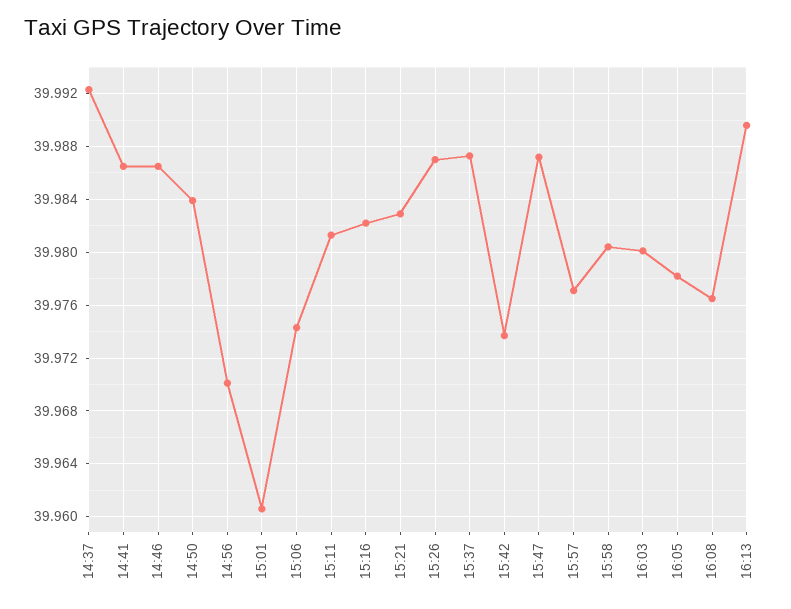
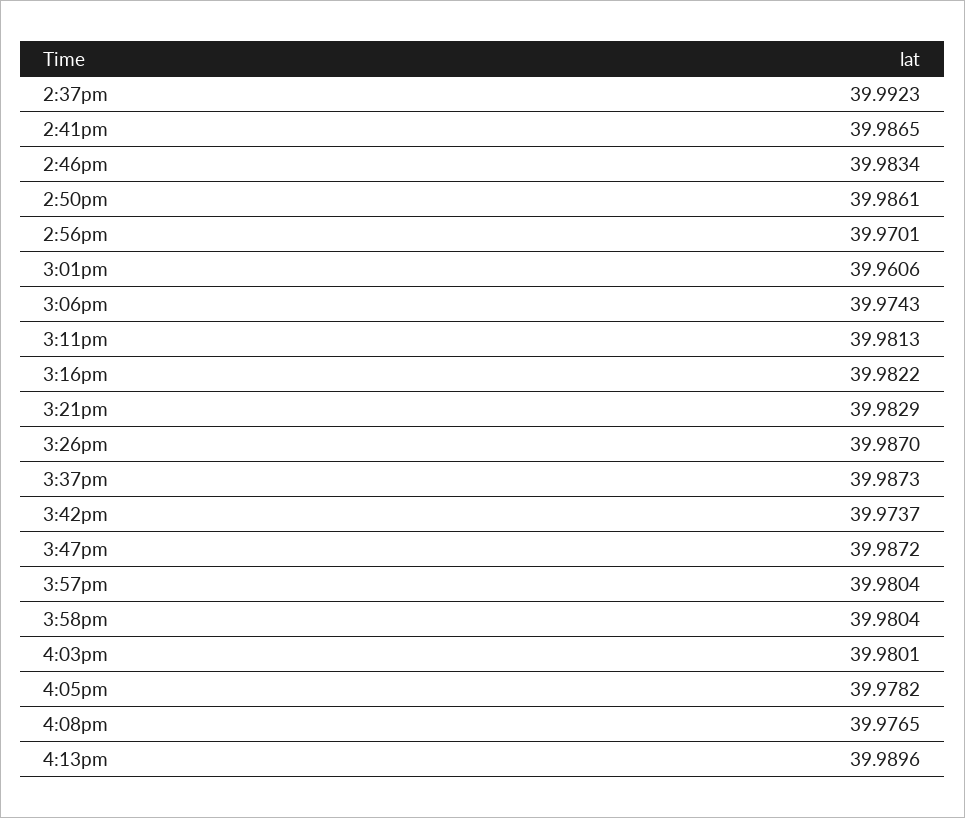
14:46: 39.9865 -> 39.9834
14:50: 39.984 -> 39.9861
15:57: 39.977 -> 39.9804

